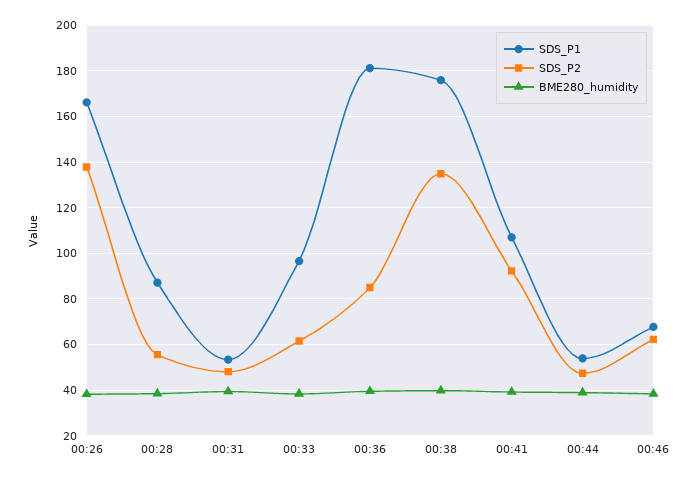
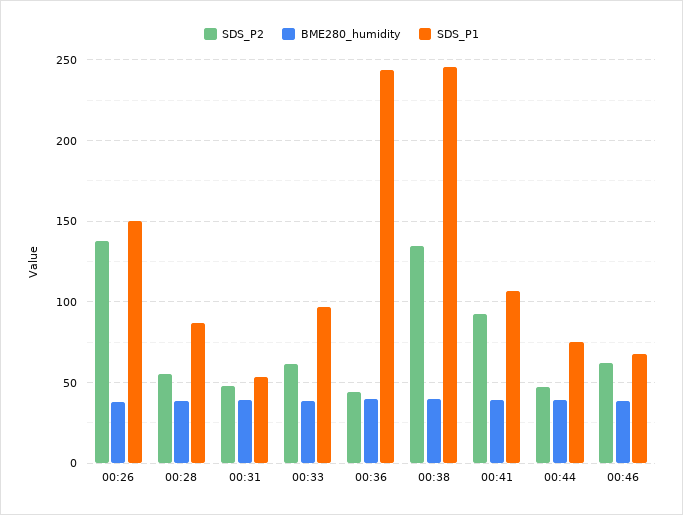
SDS_P1, 00:26: 165 -> 150
SDS_P1, 00:36: 180 -> 245
SDS_P2, 00:36: 85 -> 45
SDS_P1, 00:38: 175 -> 245
SDS_P1, 00:44: 55 -> 75

